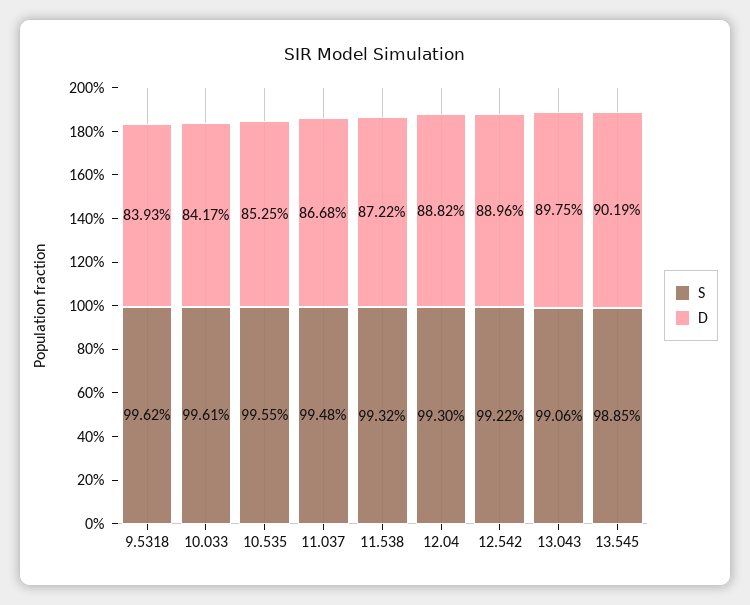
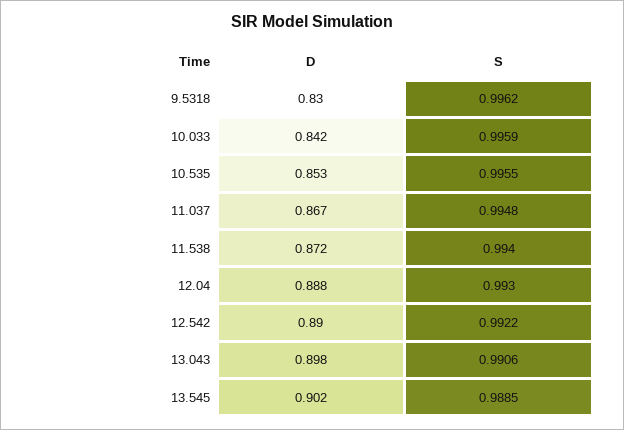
D, 9.5318: 0.8393 -> 0.83
S, 10.033: 0.9961 -> 0.9959
S, 11.538: 0.9932 -> 0.994

